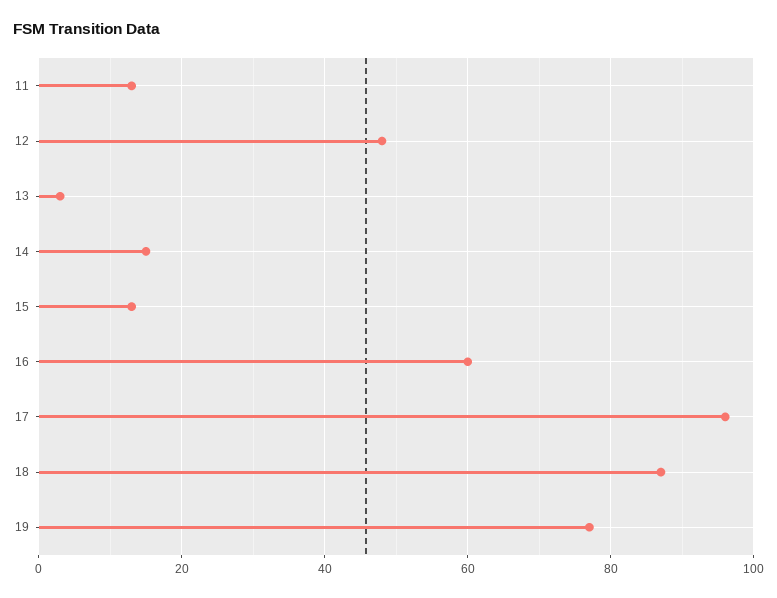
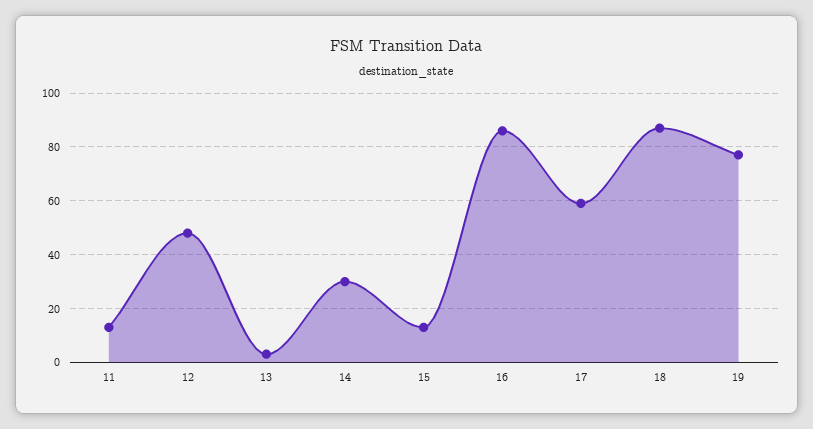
14: 15 -> 30
16: 60 -> 85
17: 95 -> 60

